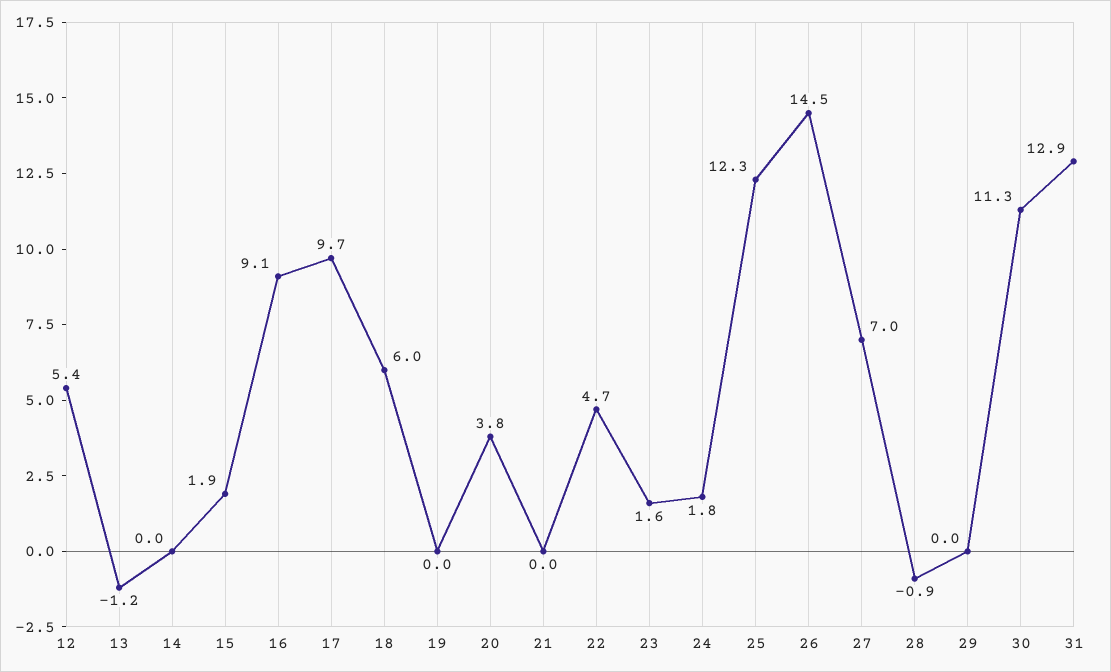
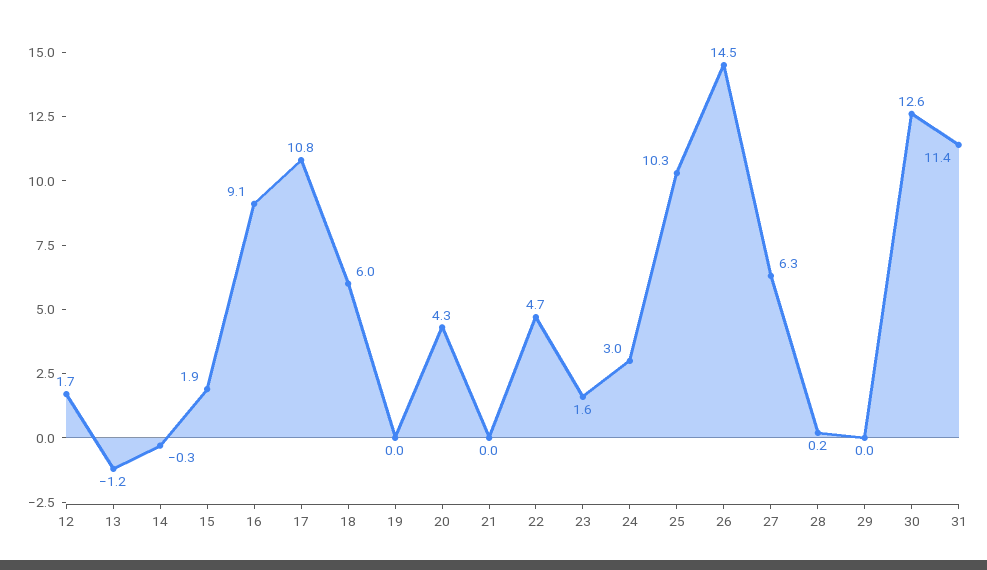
12: 5.4 -> 1.7
14: 0 -> -0.3
17: 9.7 -> 10.8
20: 3.8 -> 4.3
24: 1.8 -> 3
25: 12.3 -> 10.3
27: 7 -> 6.3
28: -0.9 -> 0.2
30: 11.3 -> 12.6
31: 12.9 -> 11.4

